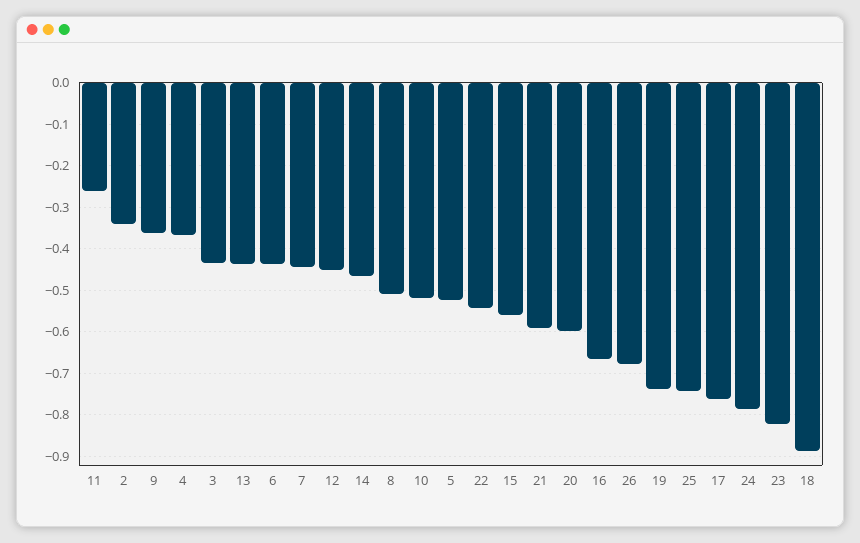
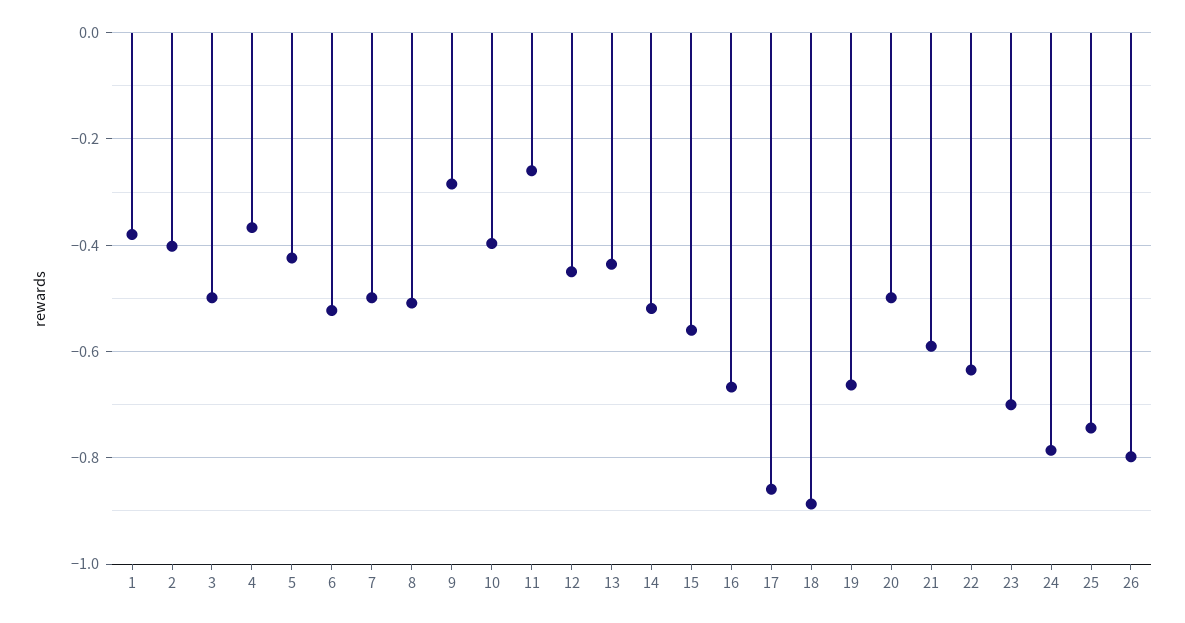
2: -0.34 -> -0.4
9: -0.36 -> -0.28
3: -0.44 -> -0.5
6: -0.44 -> -0.52
7: -0.44 -> -0.5
14: -0.46 -> -0.52
10: -0.52 -> -0.4
5: -0.52 -> -0.42
22: -0.54 -> -0.64
20: -0.6 -> -0.5
26: -0.68 -> -0.8
19: -0.74 -> -0.66
17: -0.76 -> -0.86
23: -0.82 -> -0.7
1: none -> -0.38

